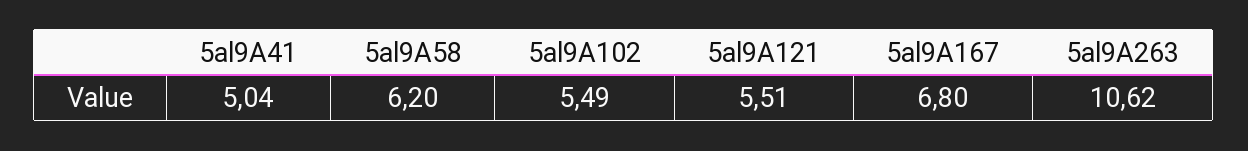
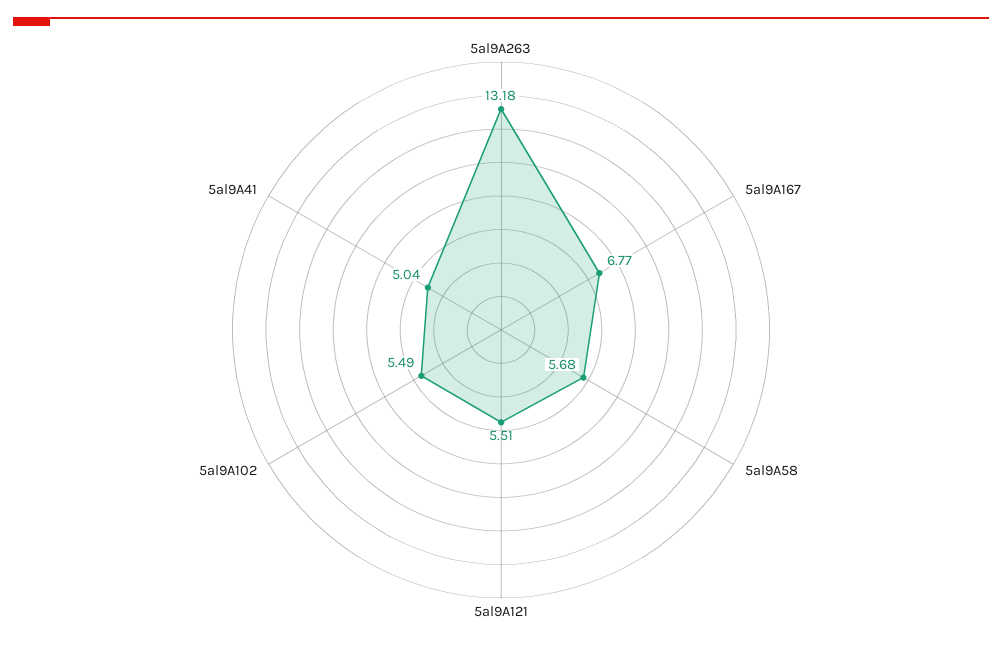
5al9A58: 6.2 -> 5.68
5al9A167: 6.8 -> 6.77
5al9A263: 10.62 -> 13.18

